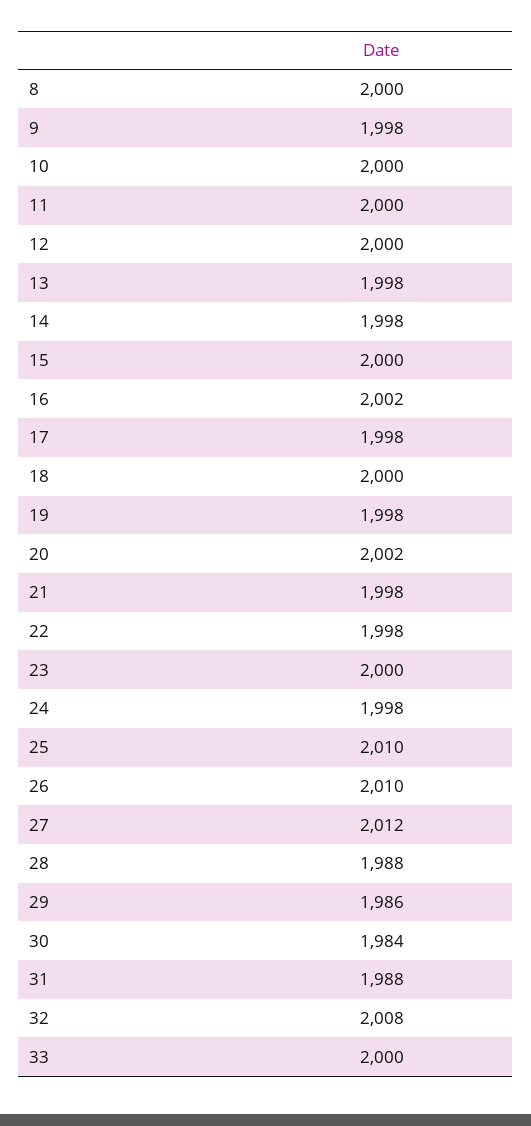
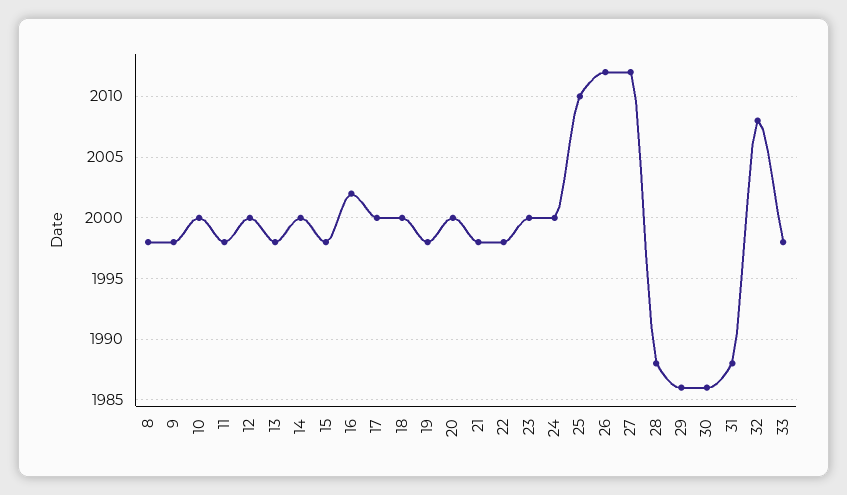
8: 2000 -> 1998
11: 2000 -> 1998
14: 1998 -> 2000
15: 2000 -> 1998
17: 1998 -> 2000
20: 2002 -> 2000
24: 1998 -> 2000
26: 2010 -> 2012
30: 1984 -> 1986
33: 2000 -> 1998

